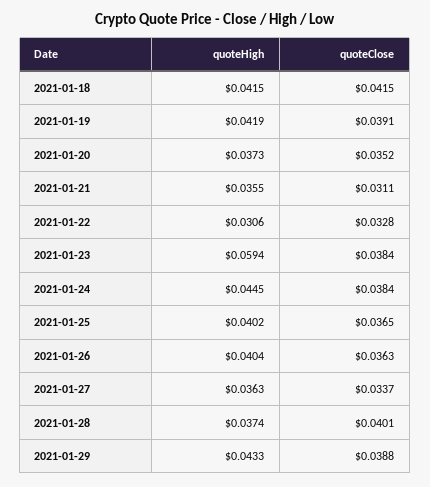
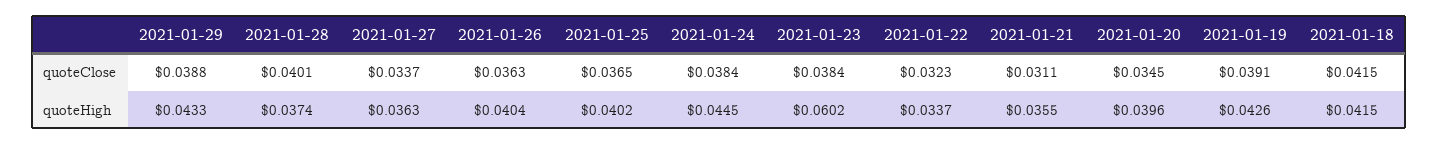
quoteHigh, 2021-01-19: 0.0419 -> 0.0426
quoteHigh, 2021-01-20: 0.0373 -> 0.0396
quoteClose, 2021-01-20: 0.0352 -> 0.0345
quoteHigh, 2021-01-22: 0.0306 -> 0.0337
quoteClose, 2021-01-22: 0.0328 -> 0.0323
quoteHigh, 2021-01-23: 0.0594 -> 0.0602

